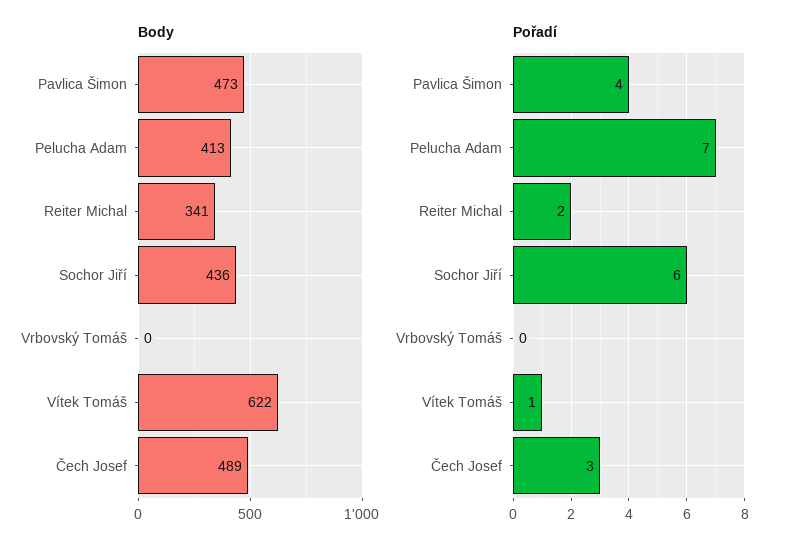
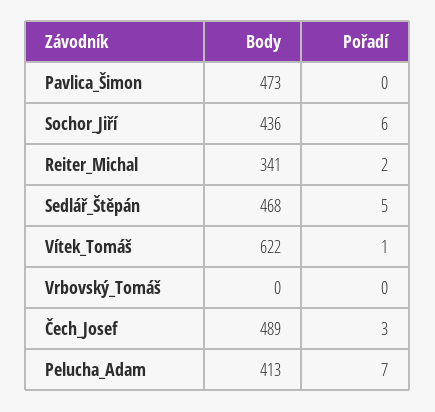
Pořadí, Pavlica Šimon: 4 -> 0
Body, Sedlář_Štěpán: none -> 468
Pořadí, Sedlář_Štěpán: none -> 5

